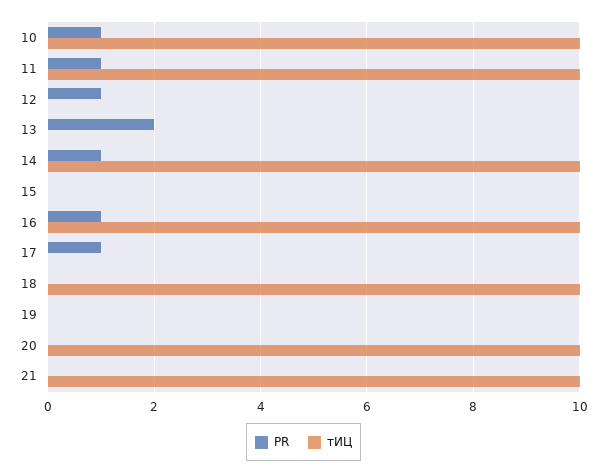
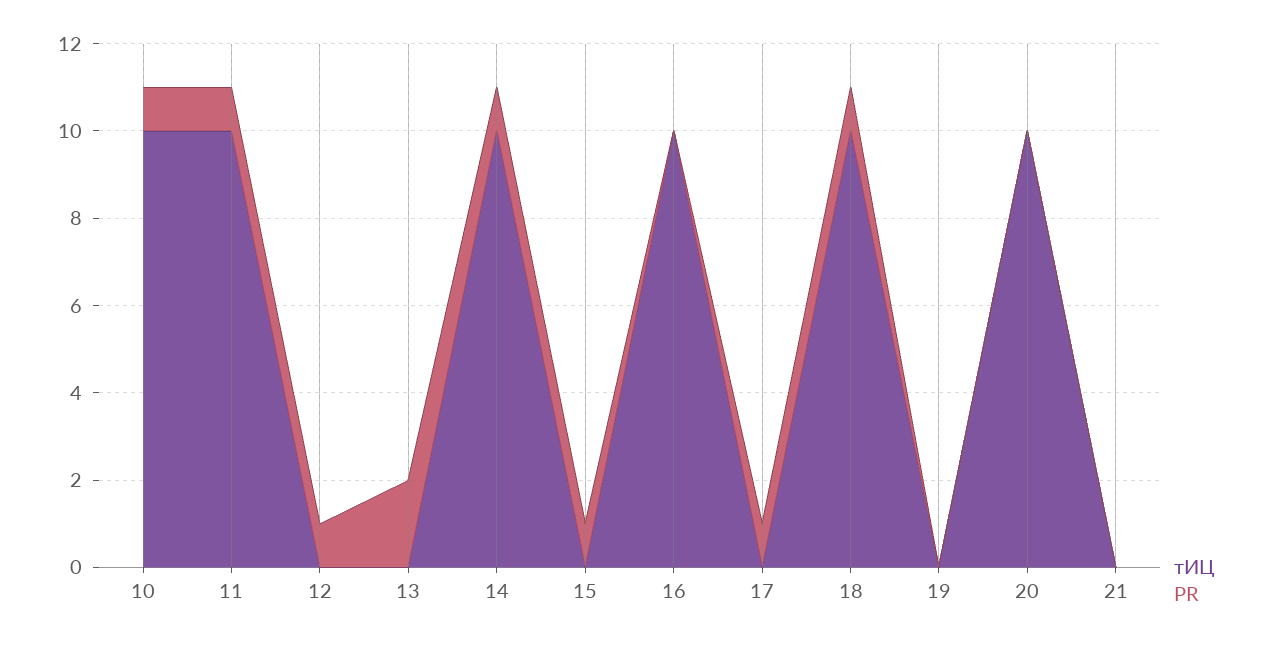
PR, 15: 0 -> 1
PR, 16: 1 -> 0
PR, 18: 0 -> 1
тИЦ, 21: 10 -> 0

